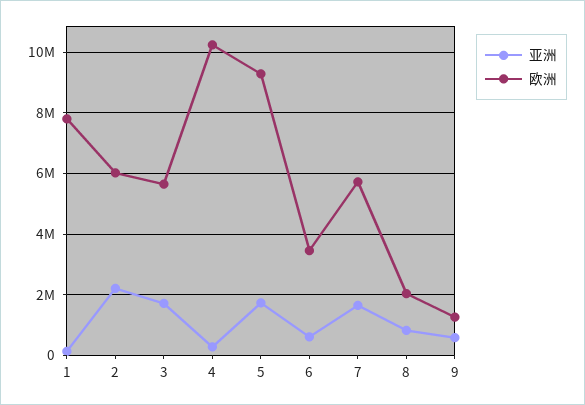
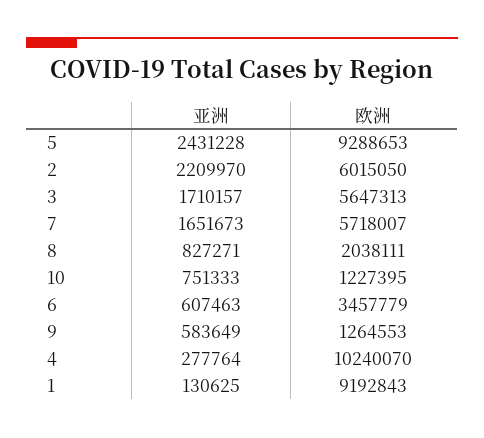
欧洲, 1: 7800000 -> 9192843
亚洲, 5: 1800000 -> 2431228
亚洲, 10: none -> 751333
欧洲, 10: none -> 1227395

